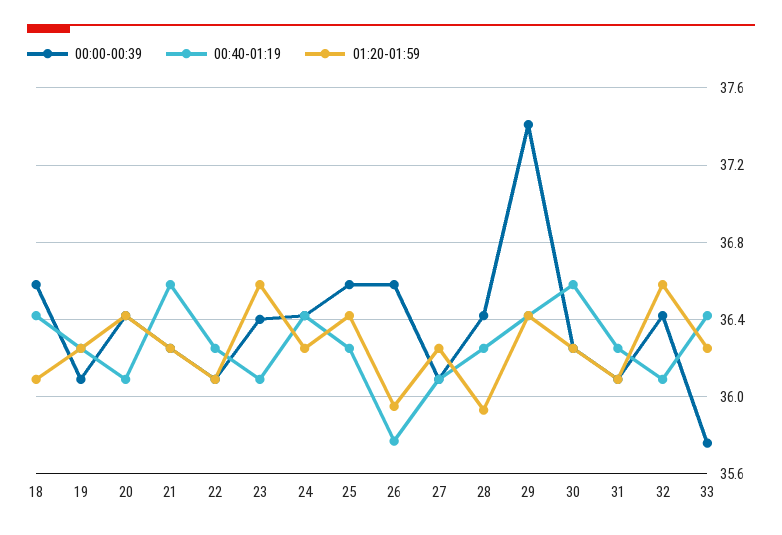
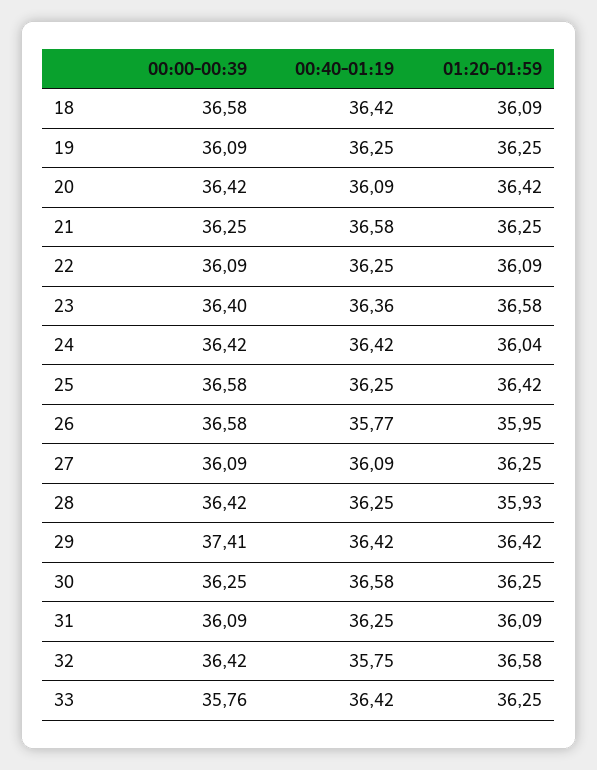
00:40-01:19, 23: 36.1 -> 36.36
01:20-01:59, 24: 36.25 -> 36.04
00:40-01:19, 32: 36.1 -> 35.75

